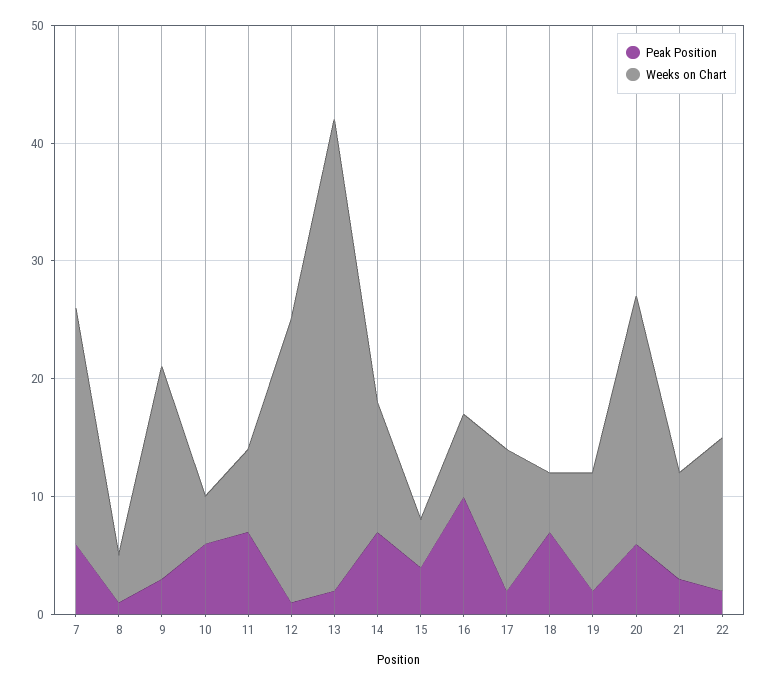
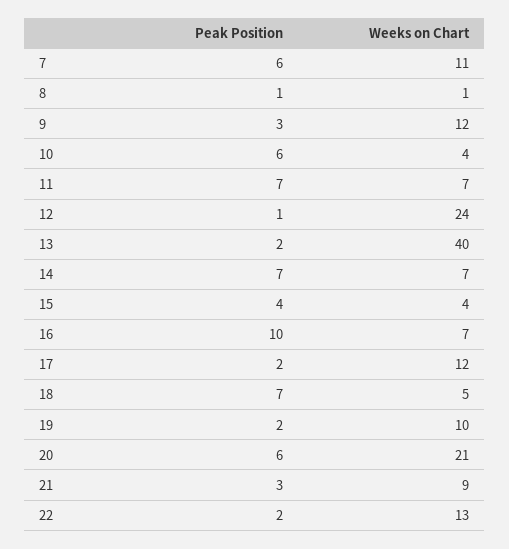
Weeks on Chart, 7: 20 -> 11
Weeks on Chart, 8: 4 -> 1
Weeks on Chart, 9: 18 -> 12
Weeks on Chart, 14: 11 -> 7

